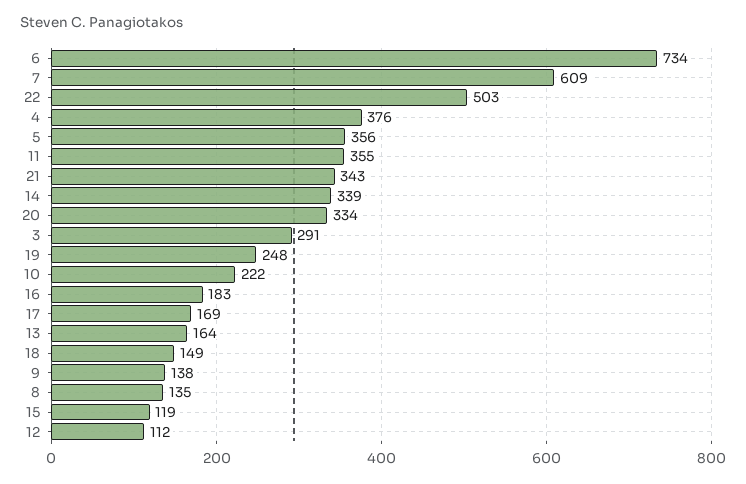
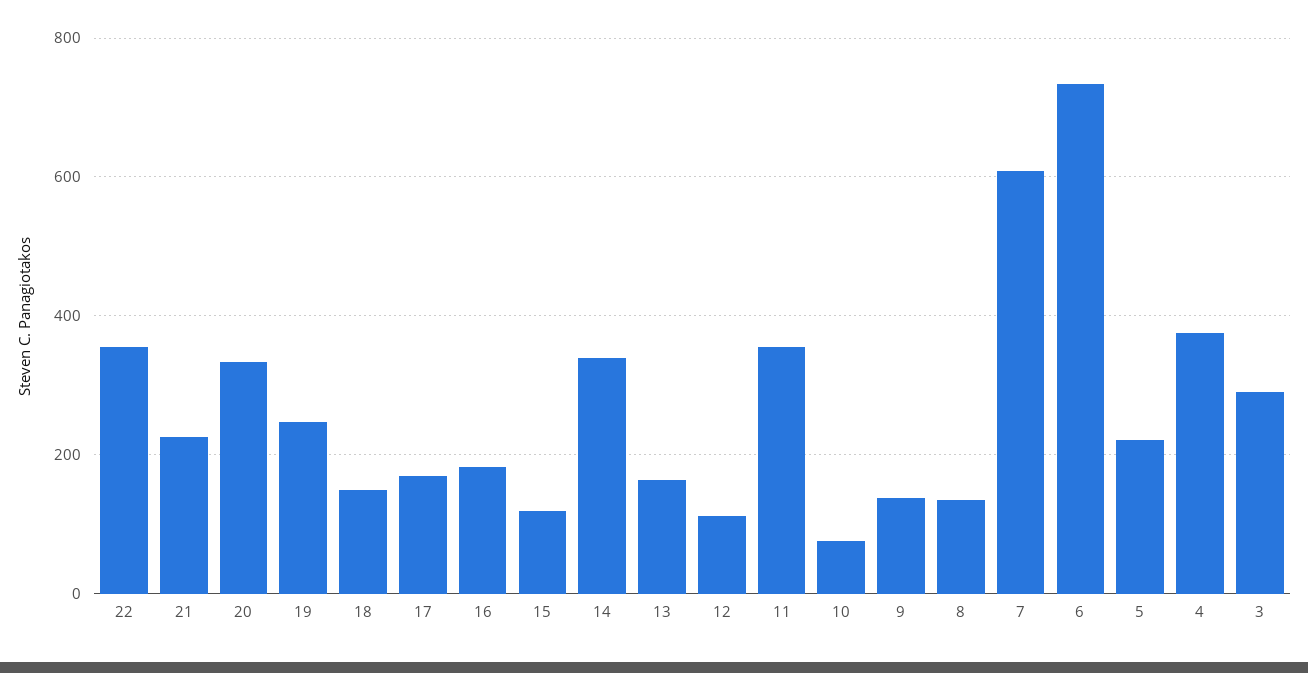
22: 503 -> 360
5: 356 -> 220
21: 343 -> 220
10: 222 -> 80

